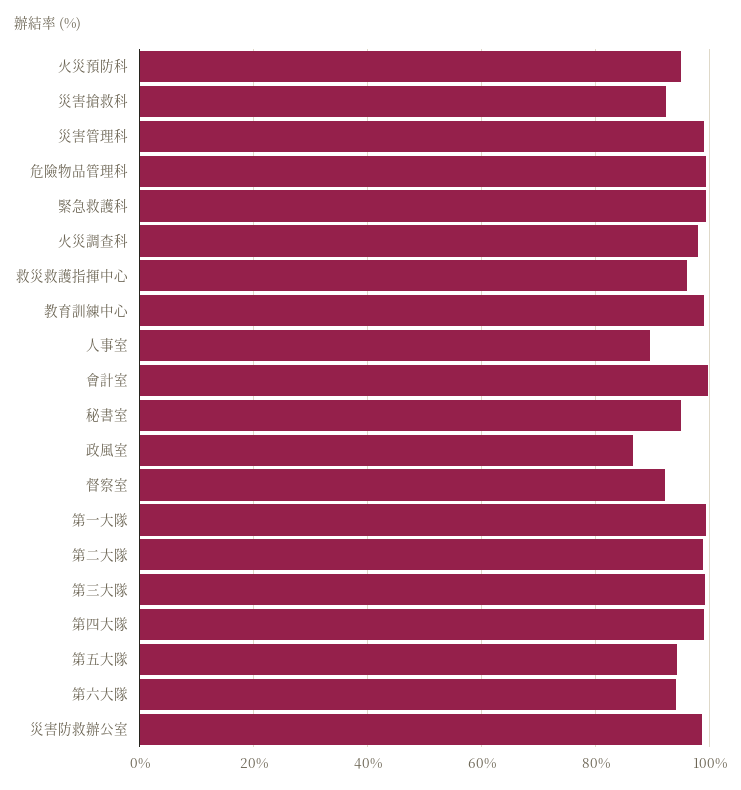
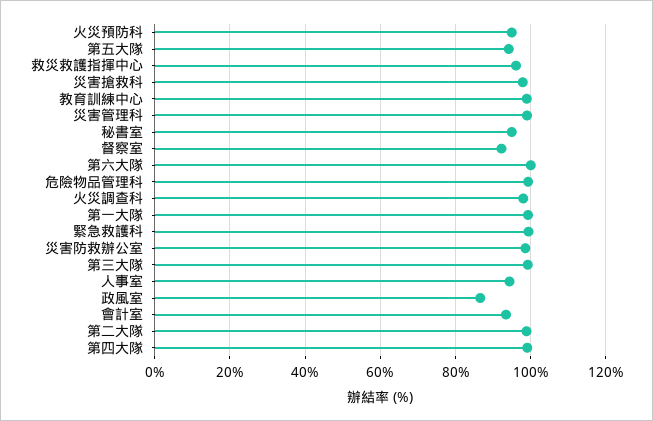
災害搶救科: 92 -> 98
人事室: 90 -> 94
會計室: 100 -> 94
第六大隊: 94 -> 100

